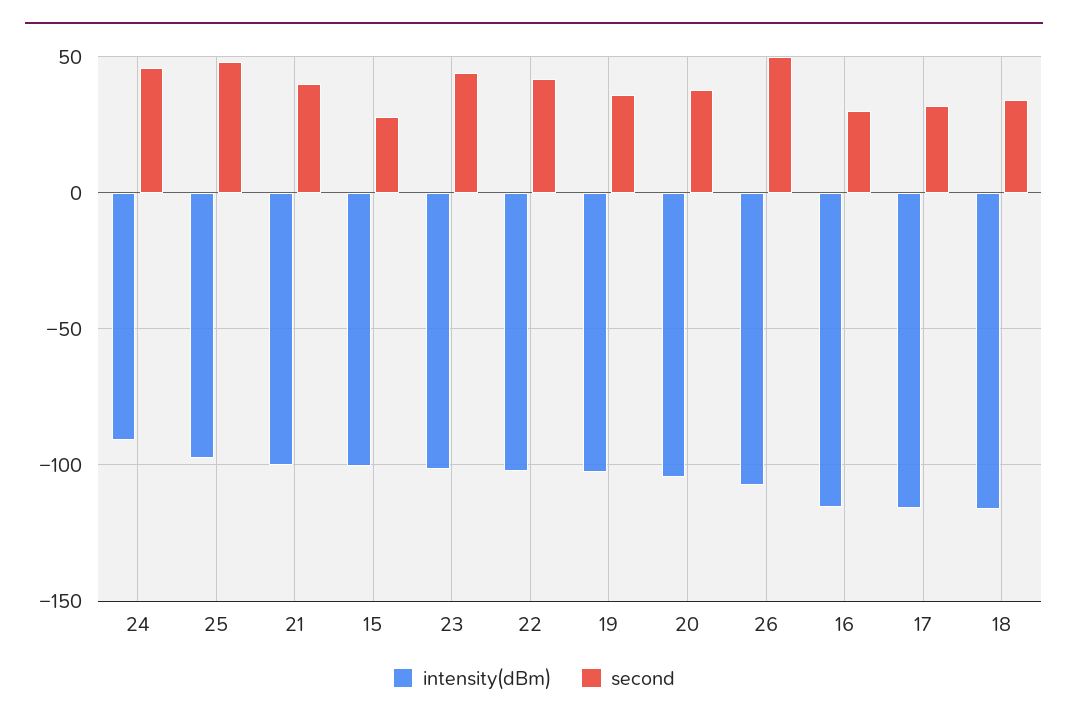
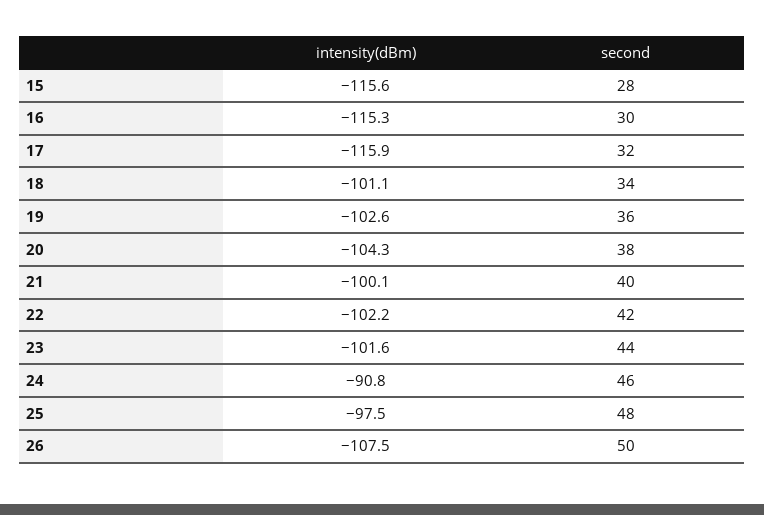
intensity(dBm), 15: -100 -> -115.6
intensity(dBm), 18: -115 -> -101.1

